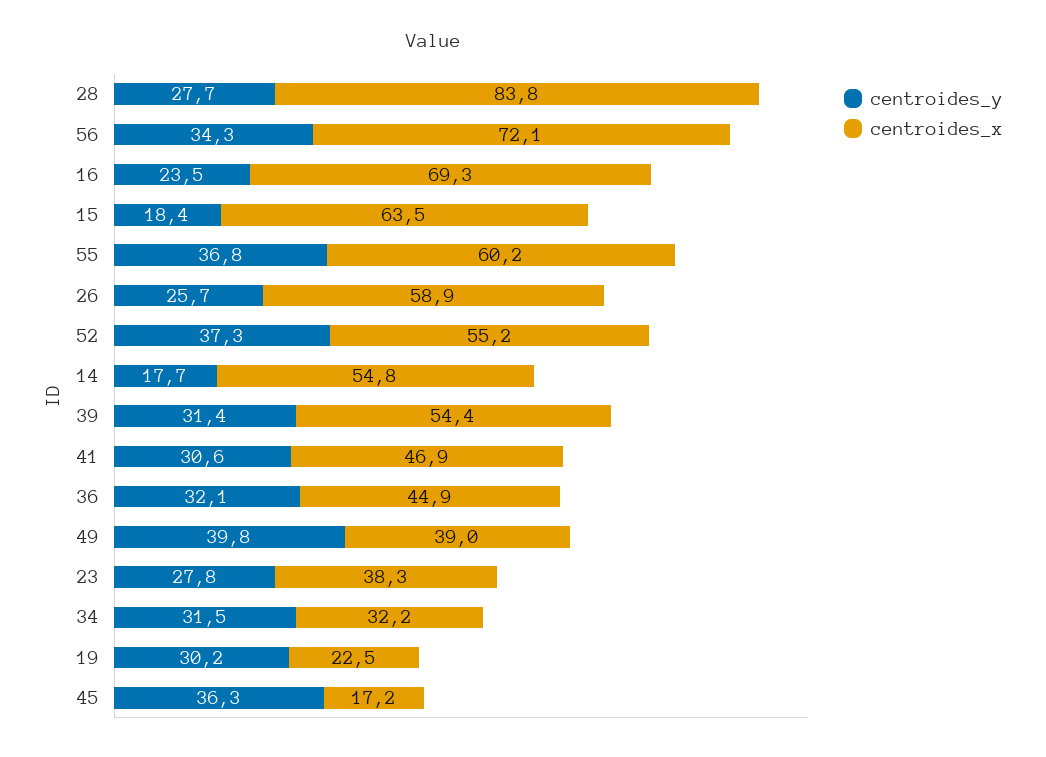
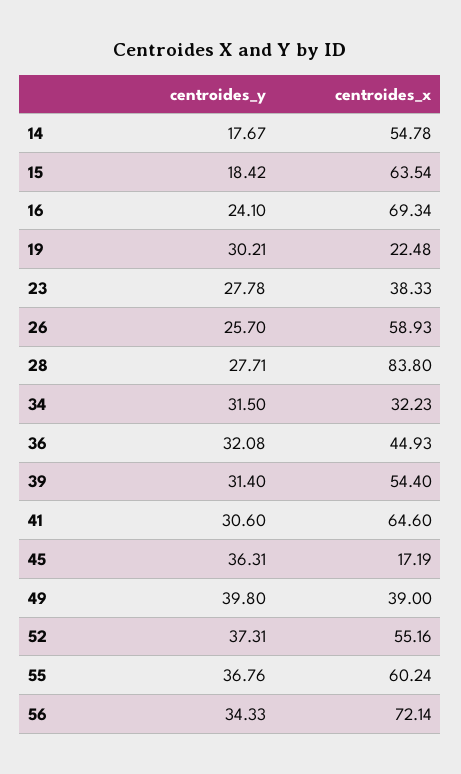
centroides_y, 16: 23.5 -> 24.1
centroides_x, 41: 46.9 -> 64.6

